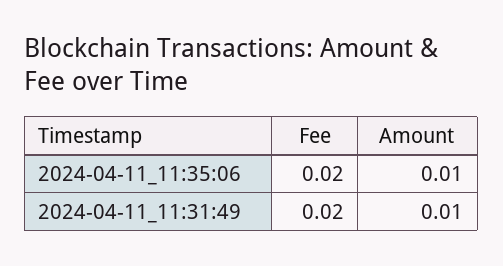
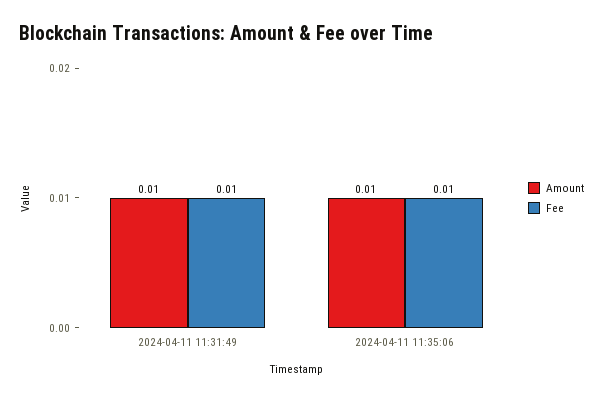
Fee, 2024-04-11_11:35:06: 0.02 -> 0.01
Fee, 2024-04-11_11:31:49: 0.02 -> 0.01

